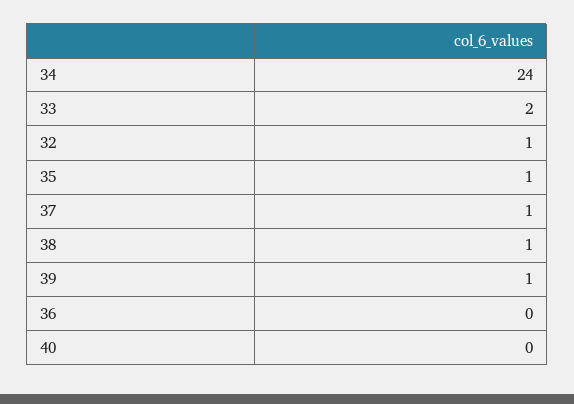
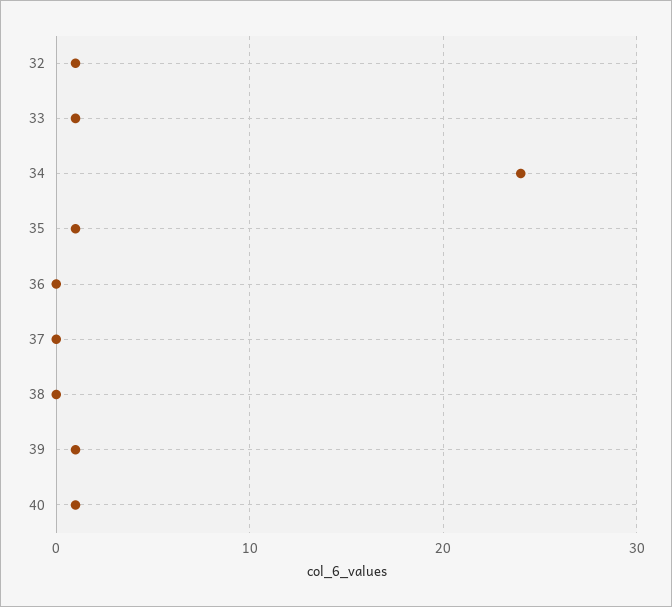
33: 2 -> 1
37: 1 -> 0
38: 1 -> 0
40: 0 -> 1

